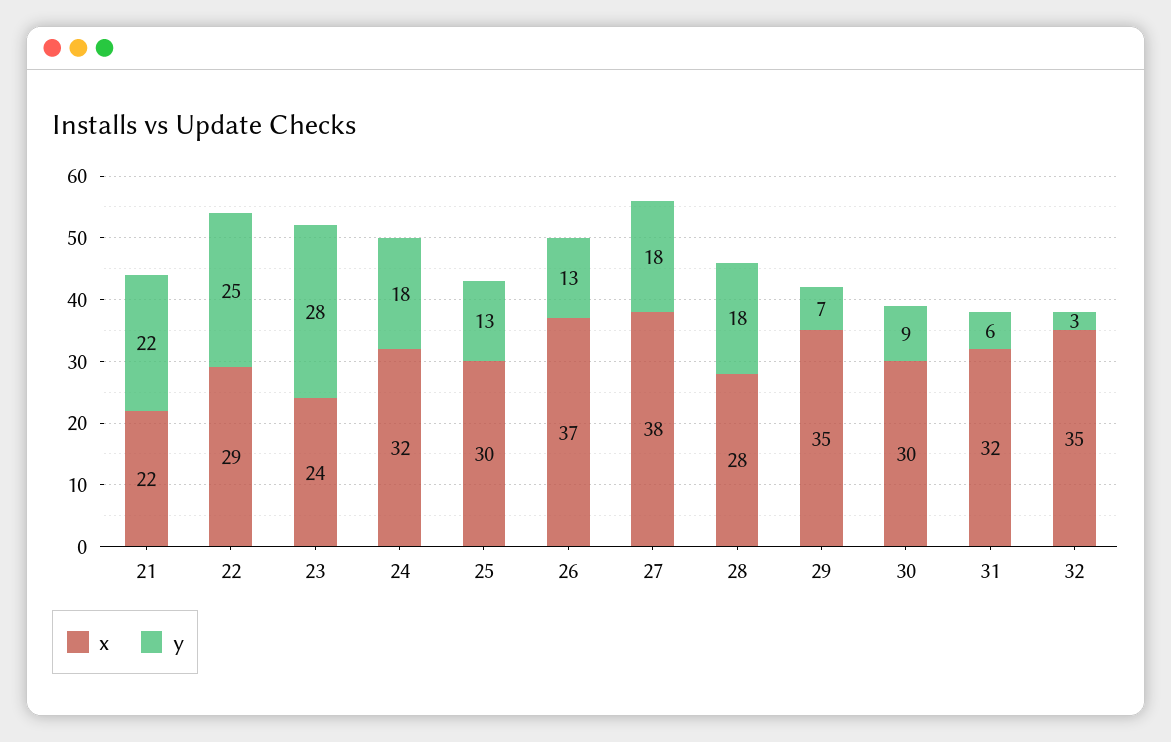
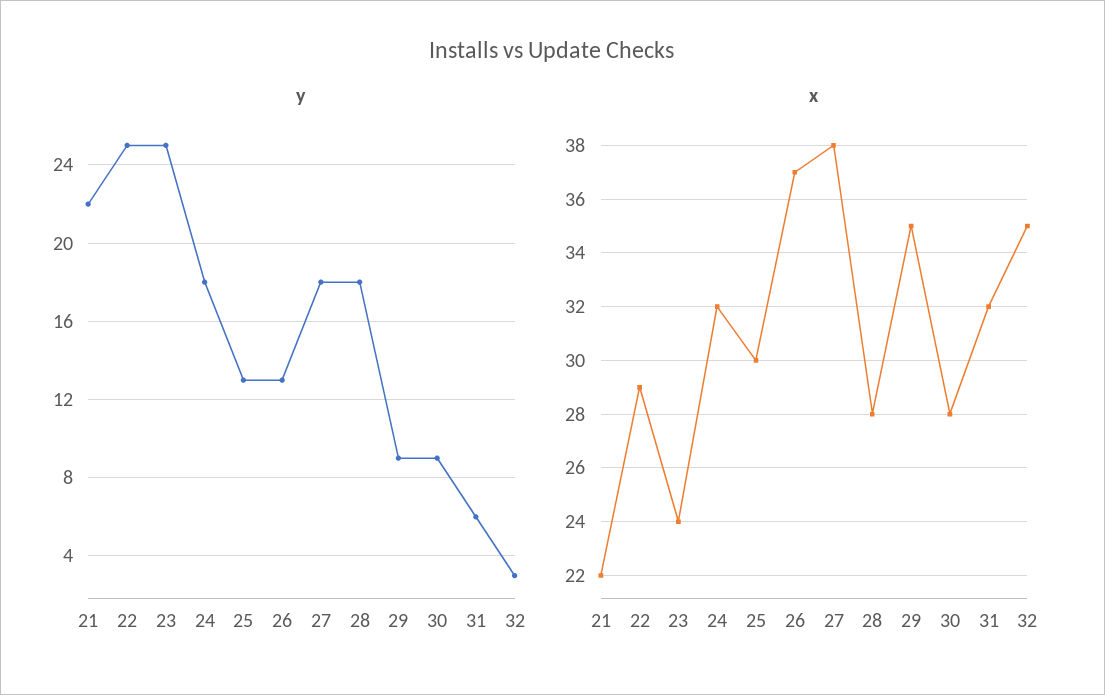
y, 23: 28 -> 25
y, 29: 7 -> 9
x, 30: 30 -> 28

